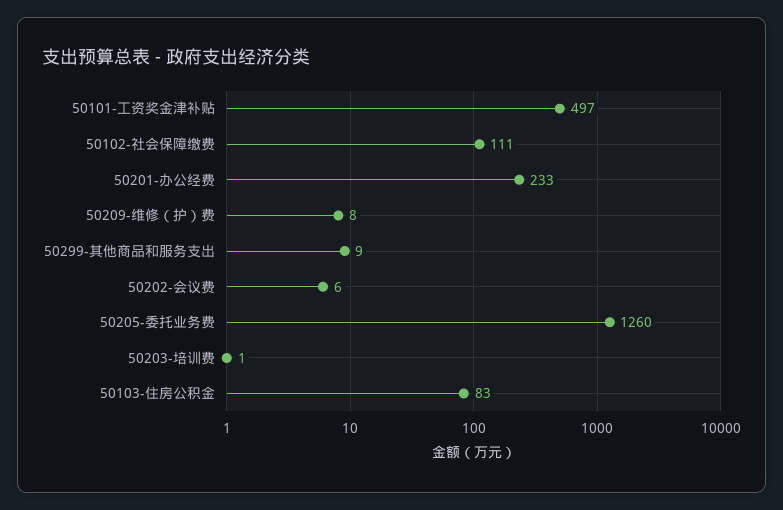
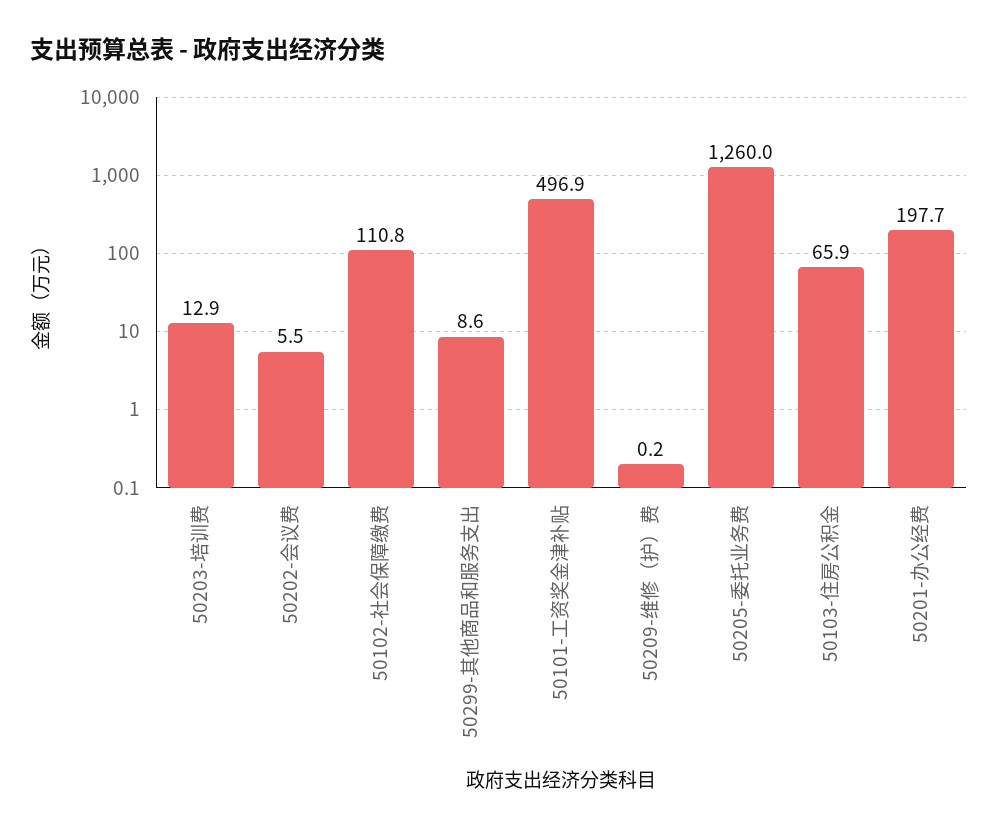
50201-办公经费: 233 -> 197.7
50209-维修（护）费: 8 -> 0.2
50203-培训费: 1 -> 12.9
50103-住房公积金: 83 -> 65.9

